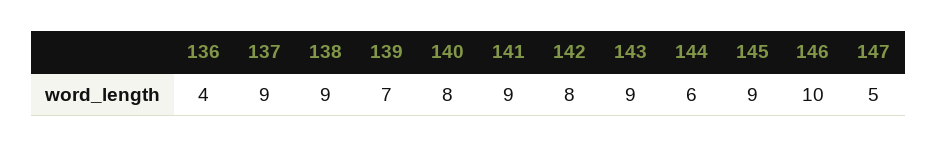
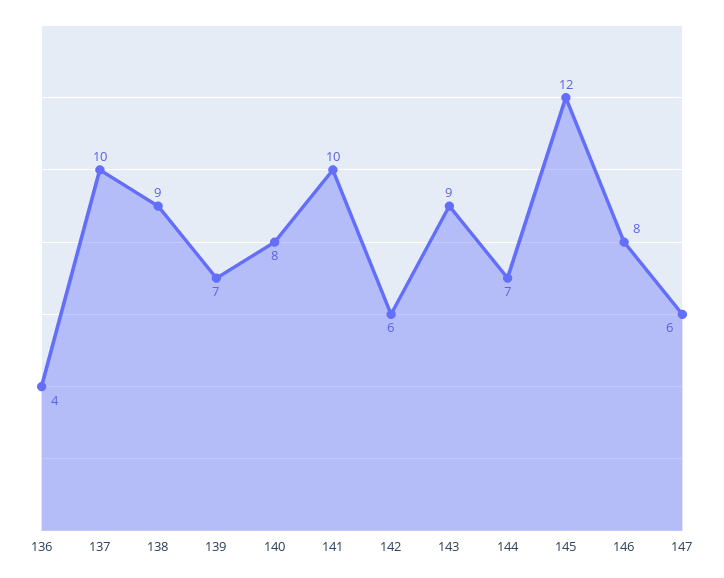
137: 9 -> 10
141: 9 -> 10
142: 8 -> 6
144: 6 -> 7
145: 9 -> 12
146: 10 -> 8
147: 5 -> 6

